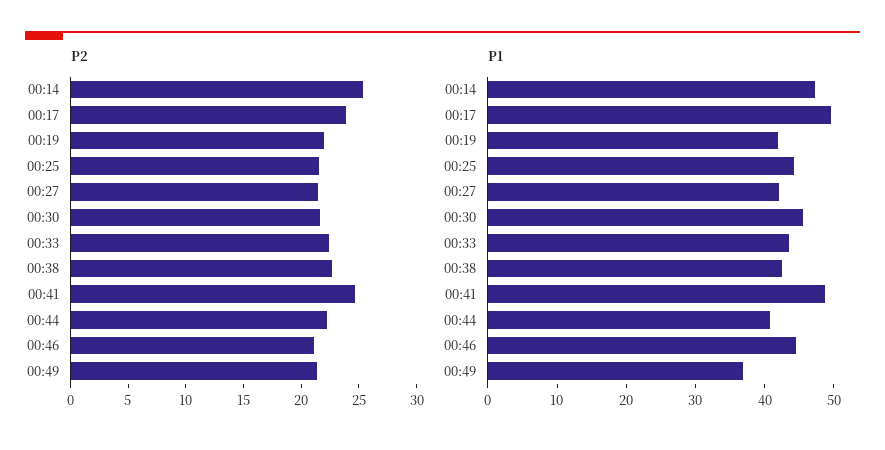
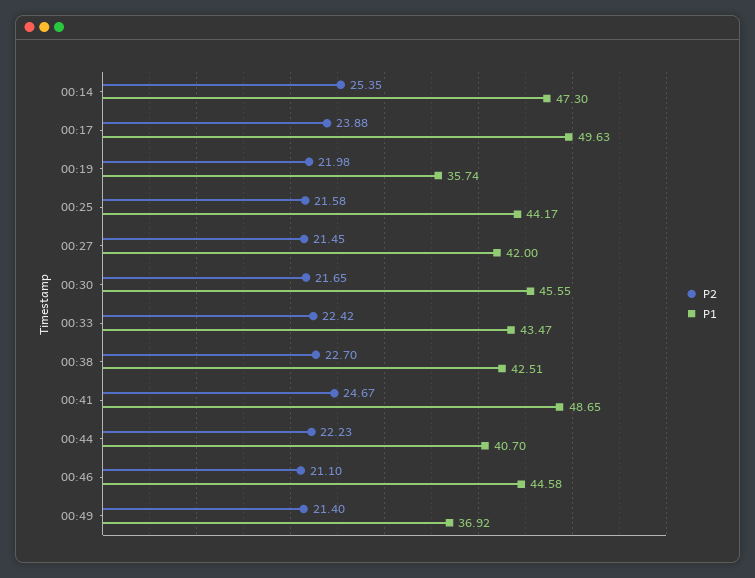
P1, 00:19: 42 -> 35.74

